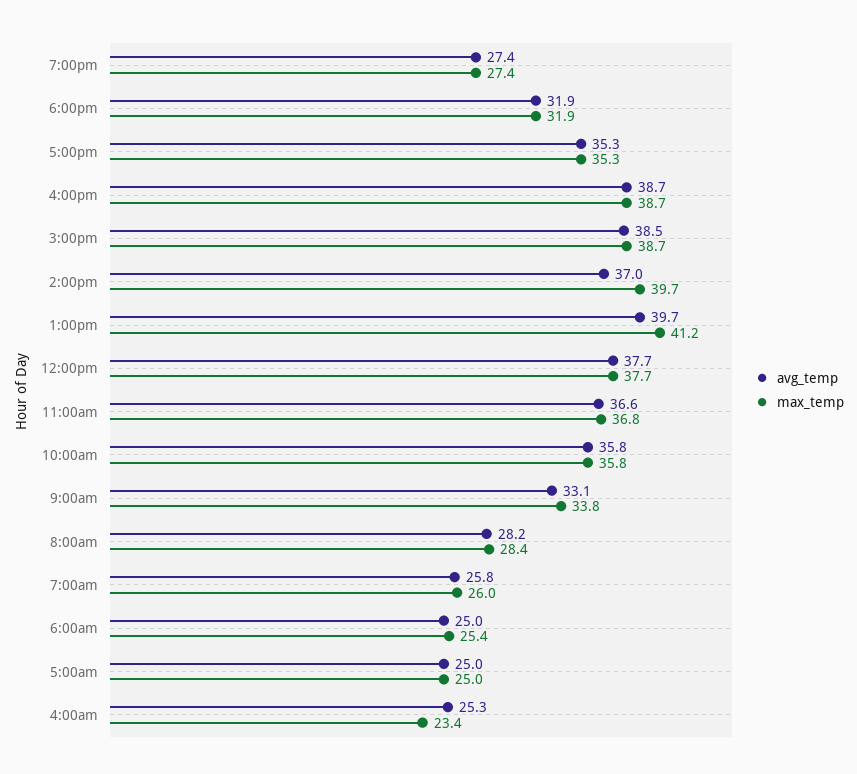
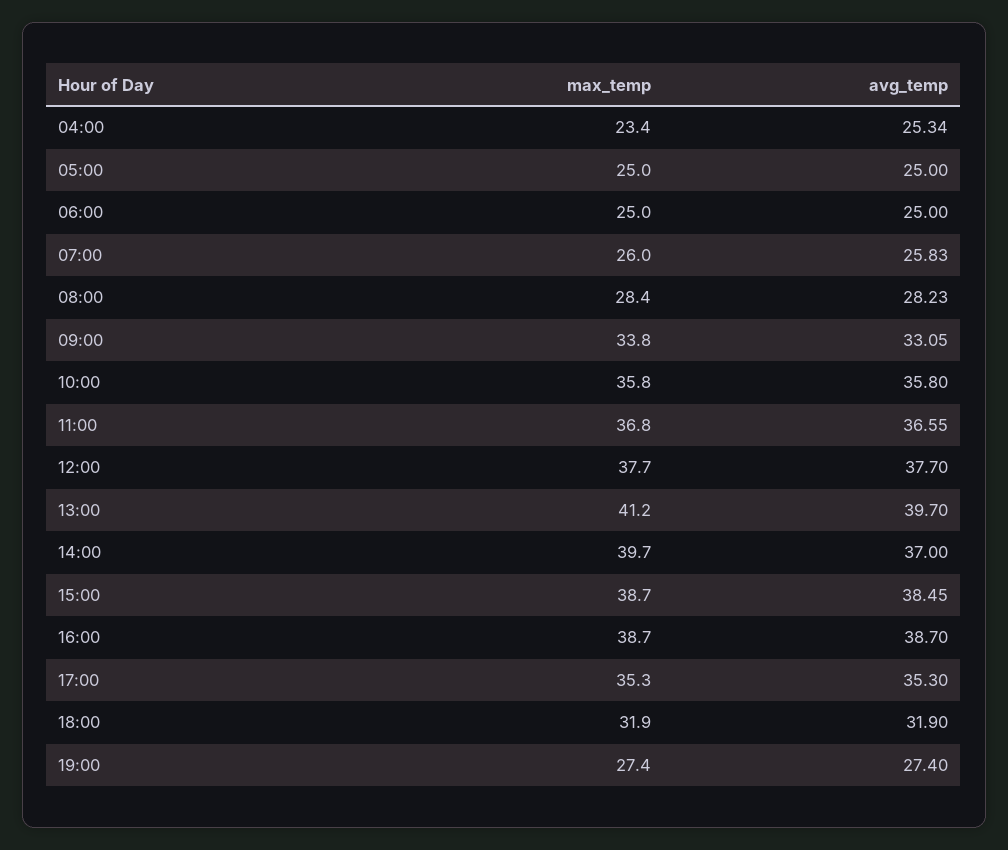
max_temp, 6:00am: 25.4 -> 25

